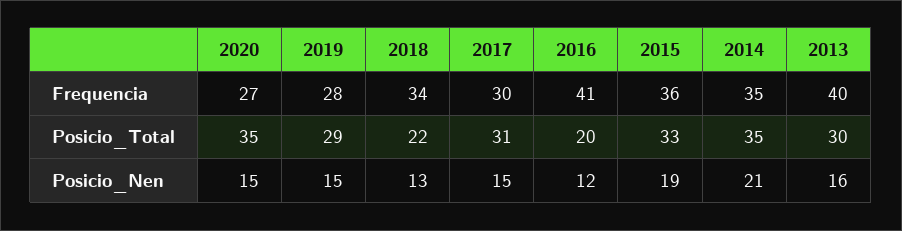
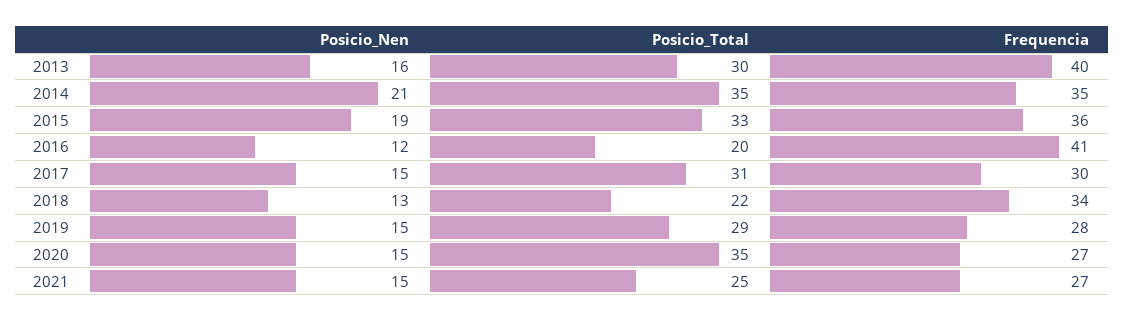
2021, Posicio_Nen: none -> 15
2021, Posicio_Total: none -> 25
2021, Frequencia: none -> 27

